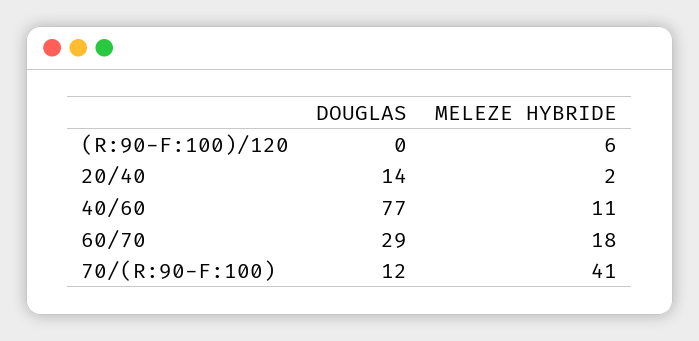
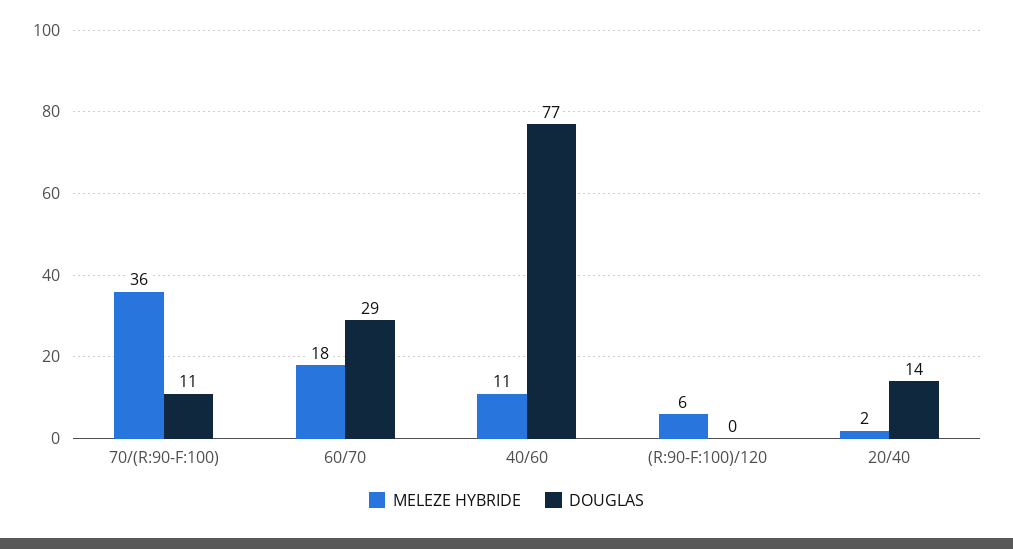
DOUGLAS, 70/(R:90-F:100): 12 -> 11
MELEZE HYBRIDE, 70/(R:90-F:100): 41 -> 36

